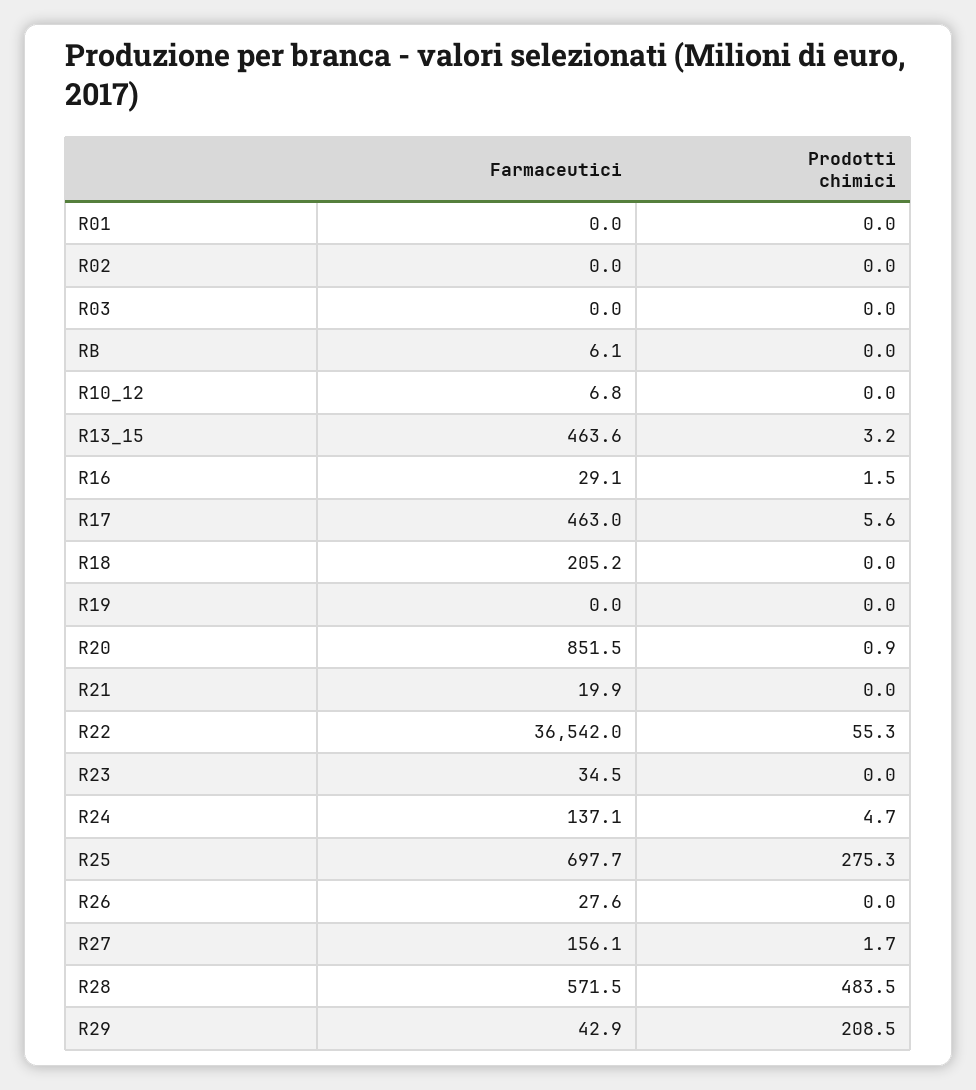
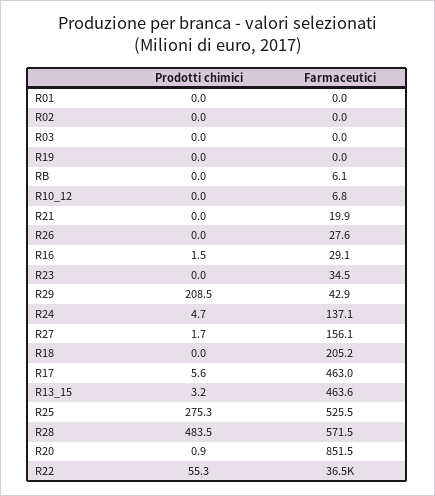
Farmaceutici, R25: 697.7 -> 525.5

